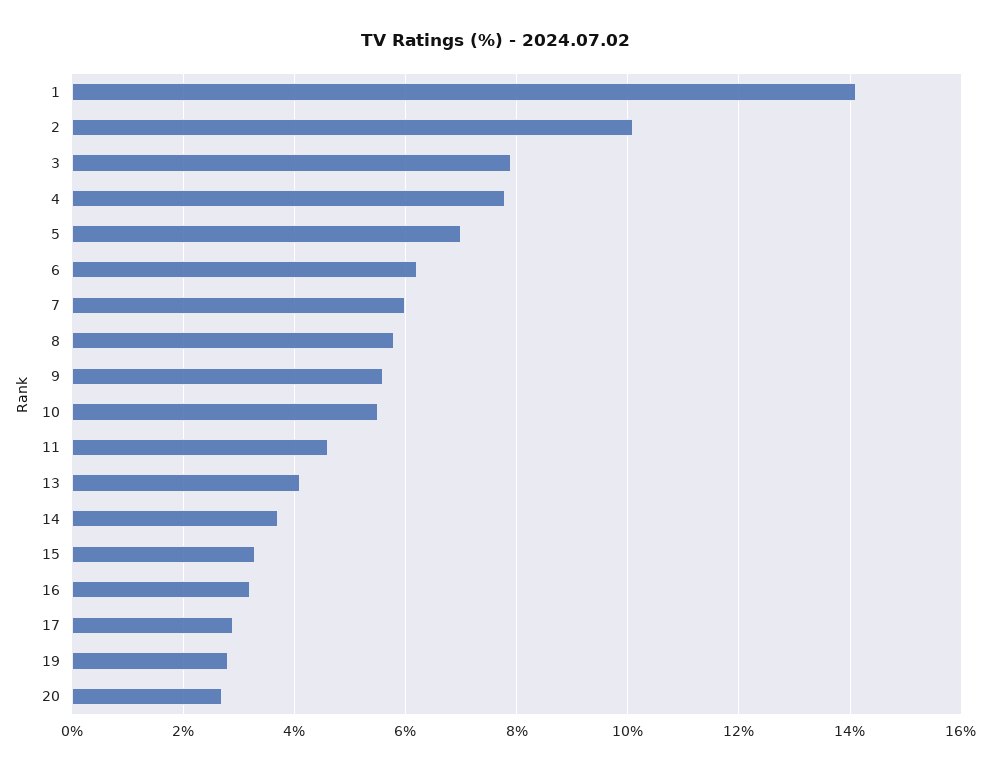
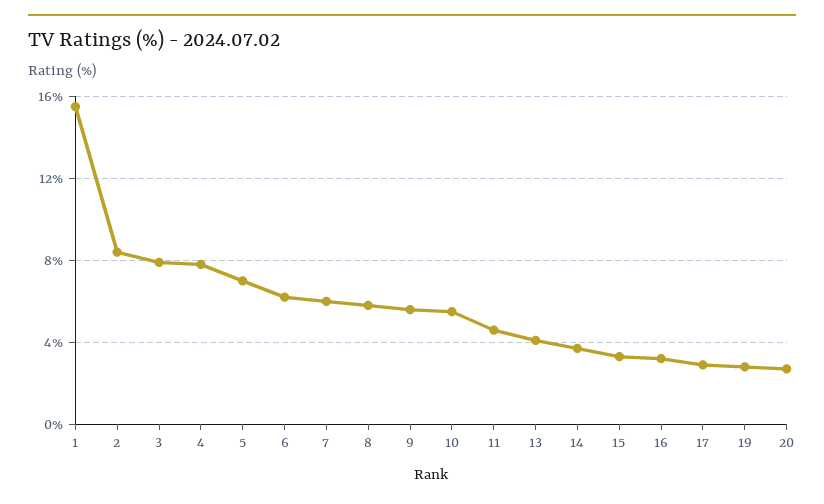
1: 14 -> 15.5
2: 10 -> 8.5

